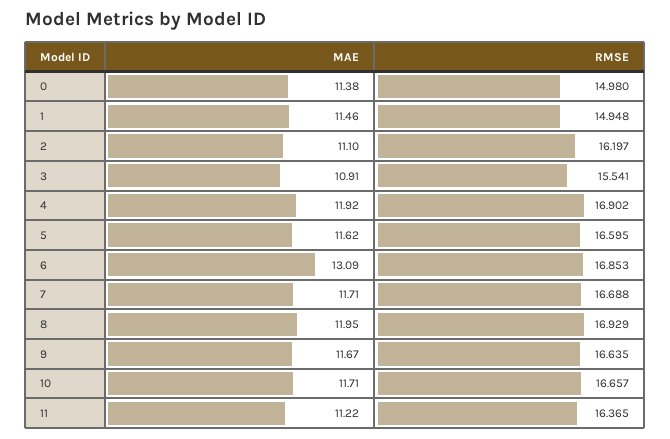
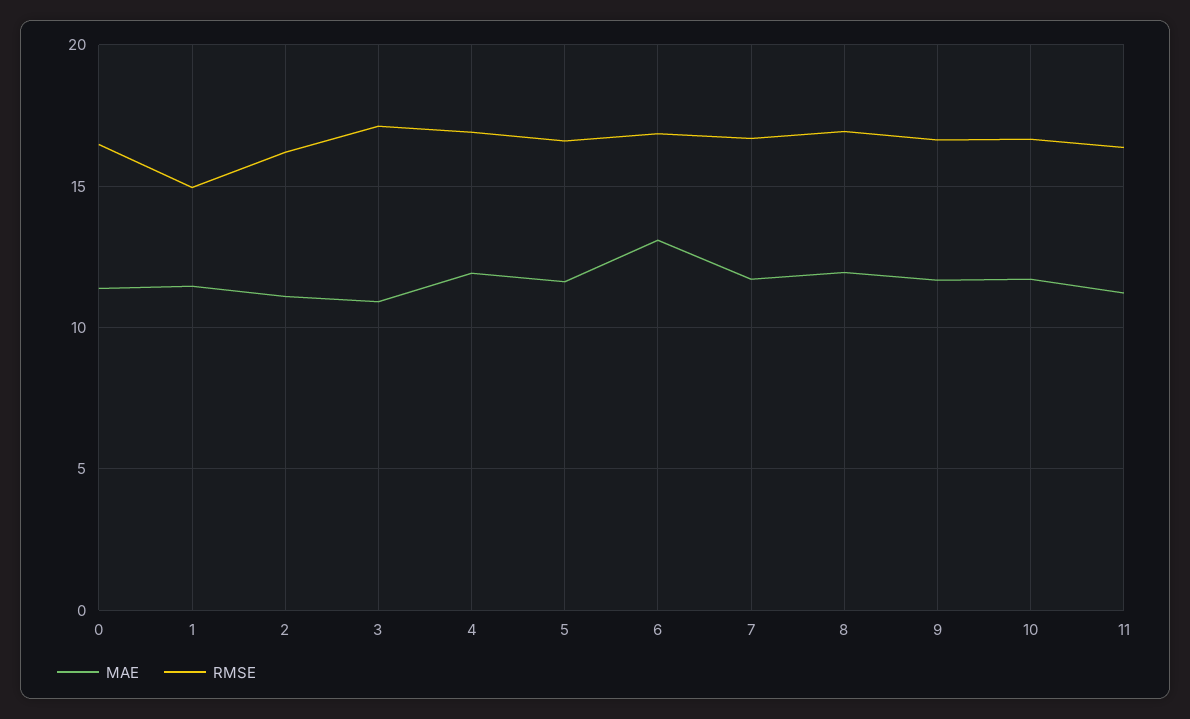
RMSE, 0: 14.98 -> 16.5
RMSE, 3: 15.541 -> 17

